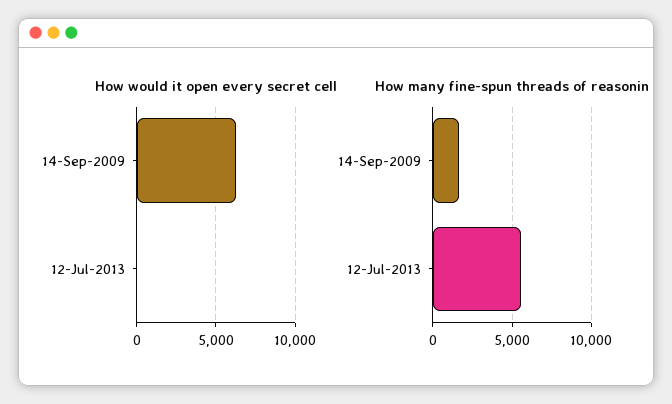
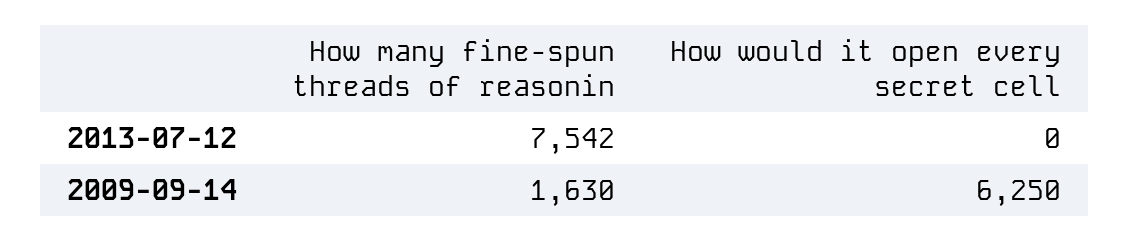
How many fine-spun threads of reasonin, 12-Jul-2013: 5500 -> 7542

